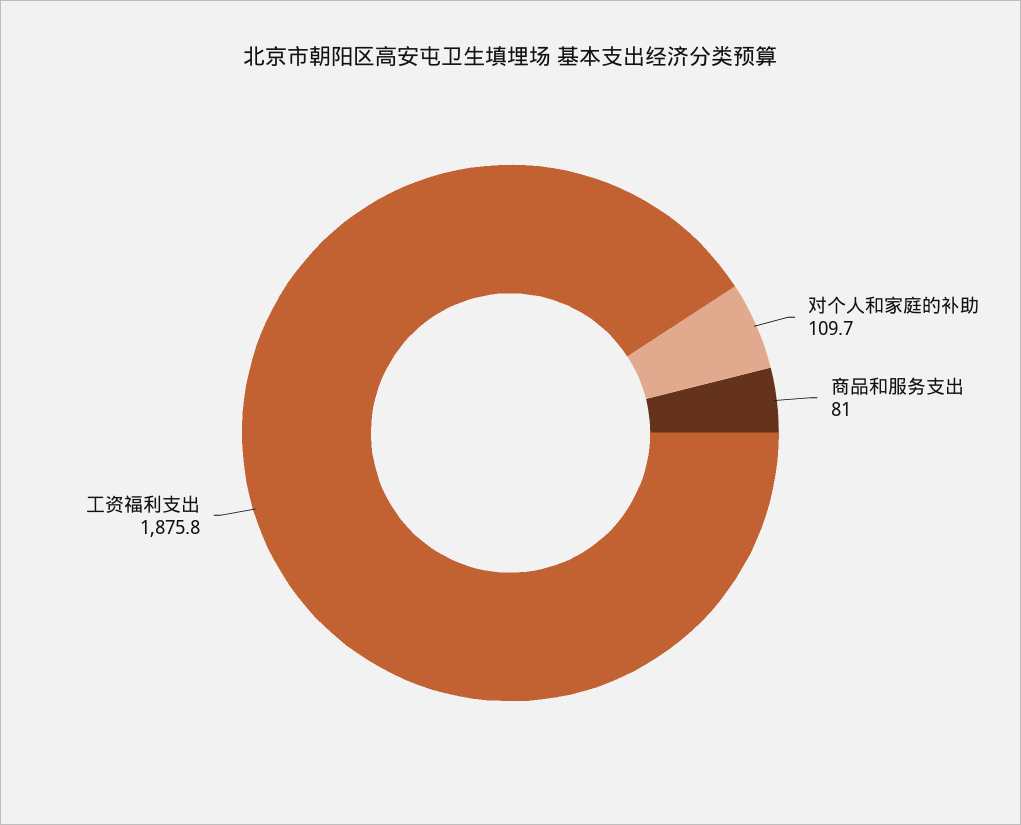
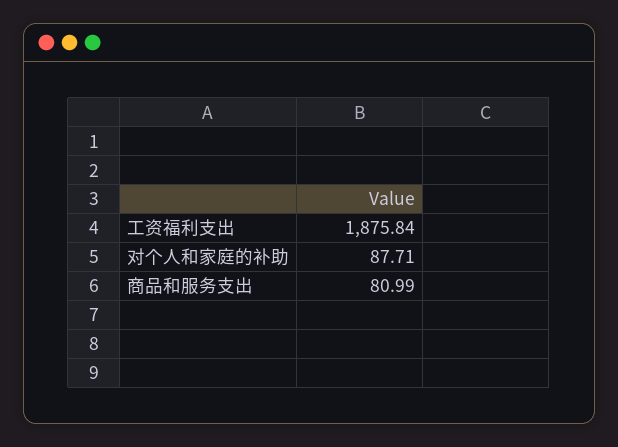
对个人和家庭的补助: 109.7 -> 87.71

